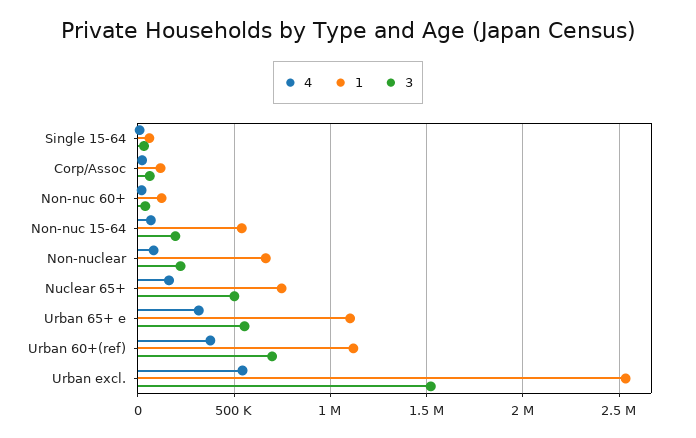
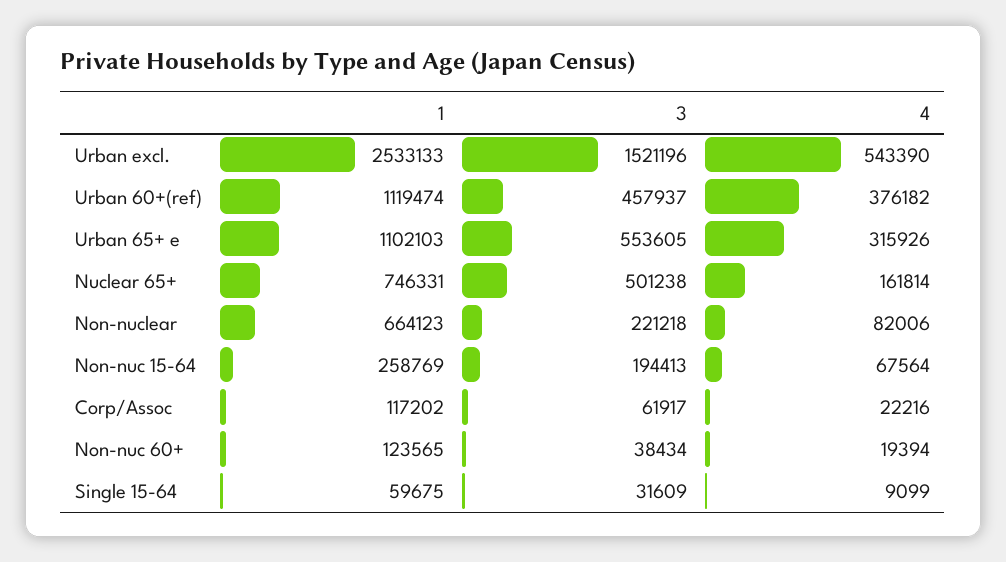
1, Non-nuc 15-64: 550000 -> 258769
3, Urban 60+(ref): 700000 -> 457937

